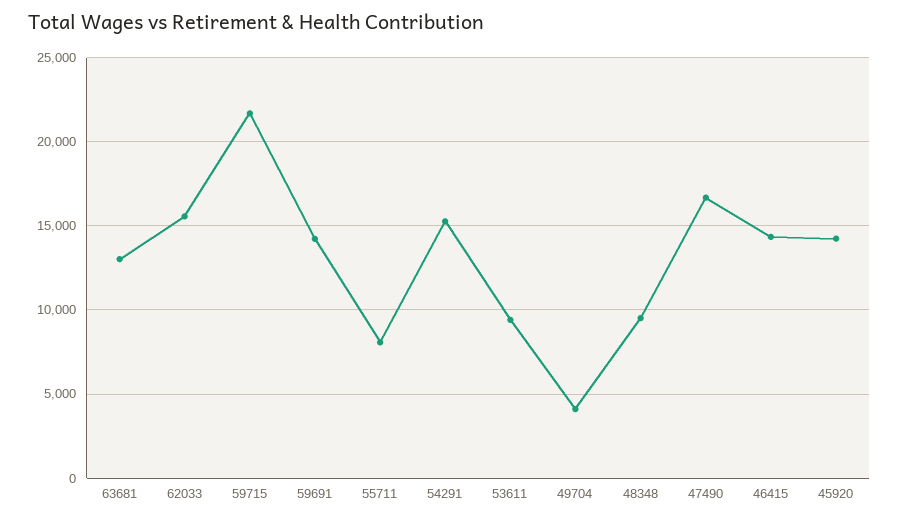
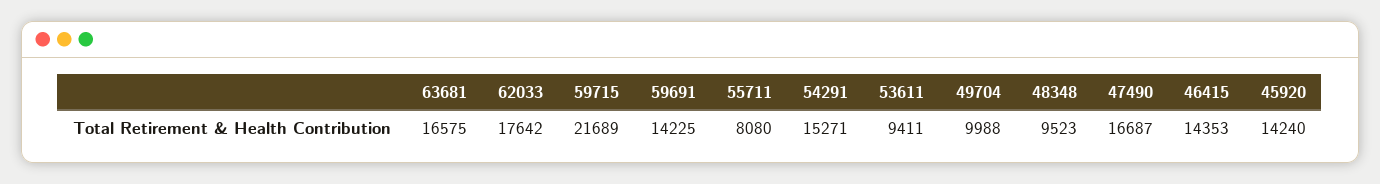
63681: 13000 -> 16575
62033: 15500 -> 17642
49704: 4000 -> 9988

